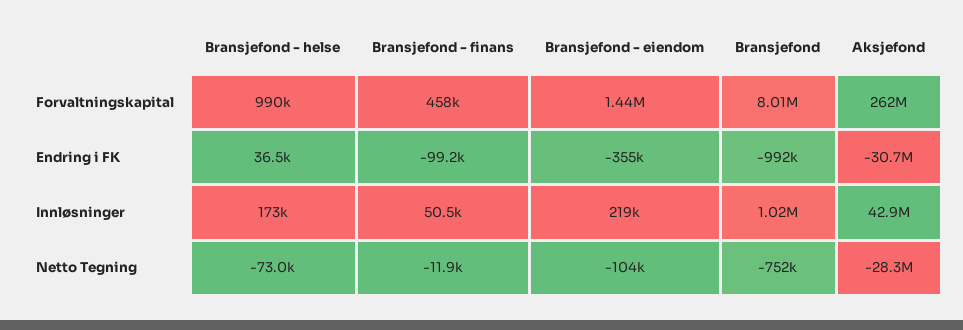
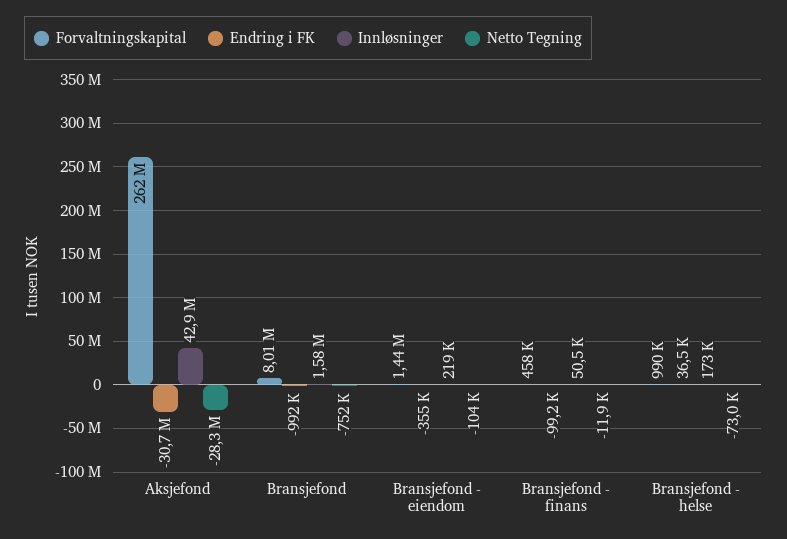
Innløsninger, Bransjefond: 1020000 -> 1580000

